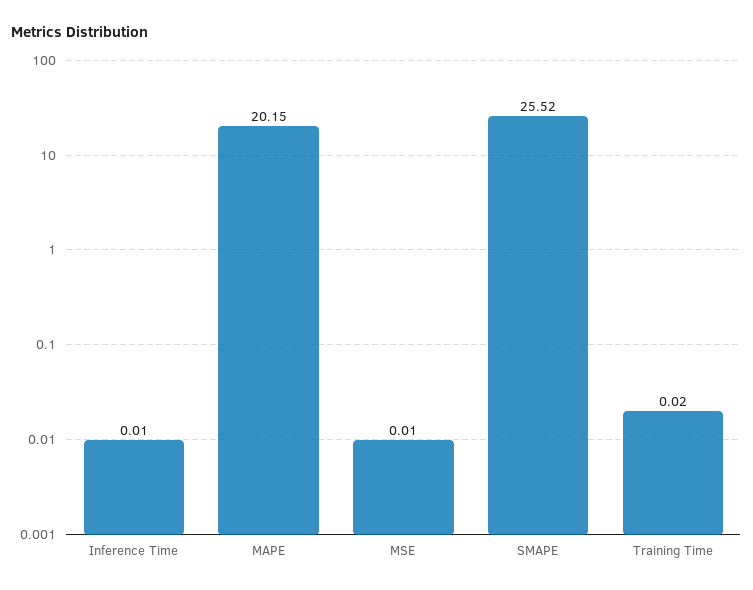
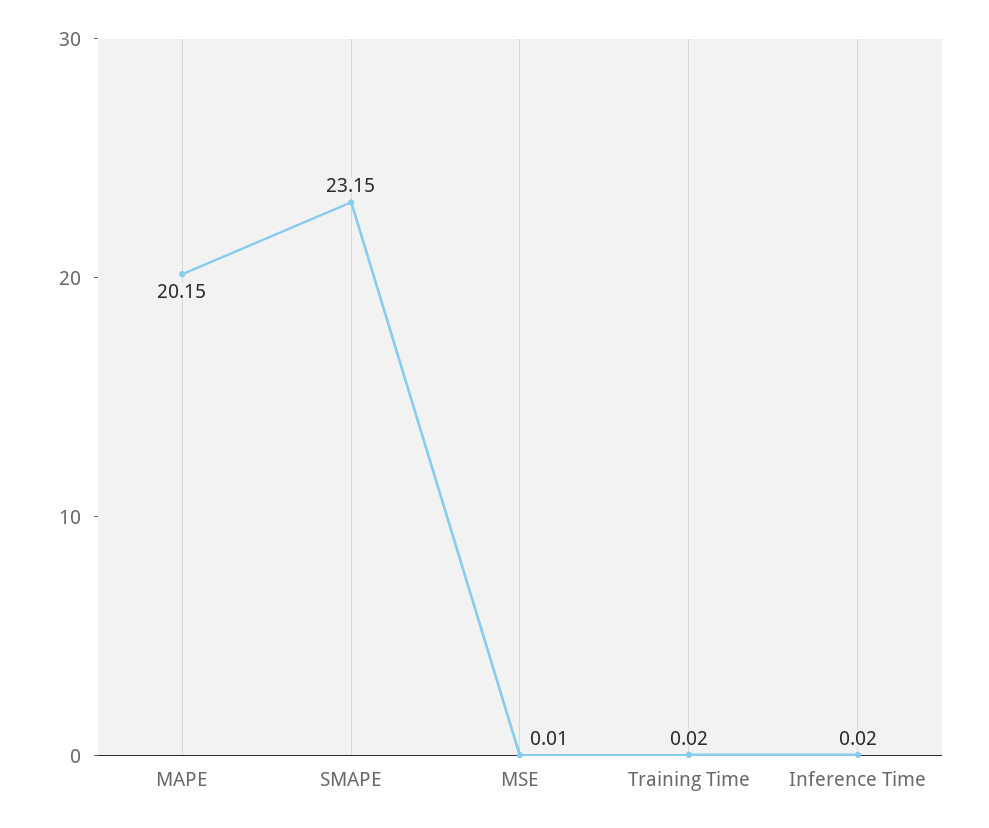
Inference Time: 0.01 -> 0.02
SMAPE: 25.52 -> 23.15

